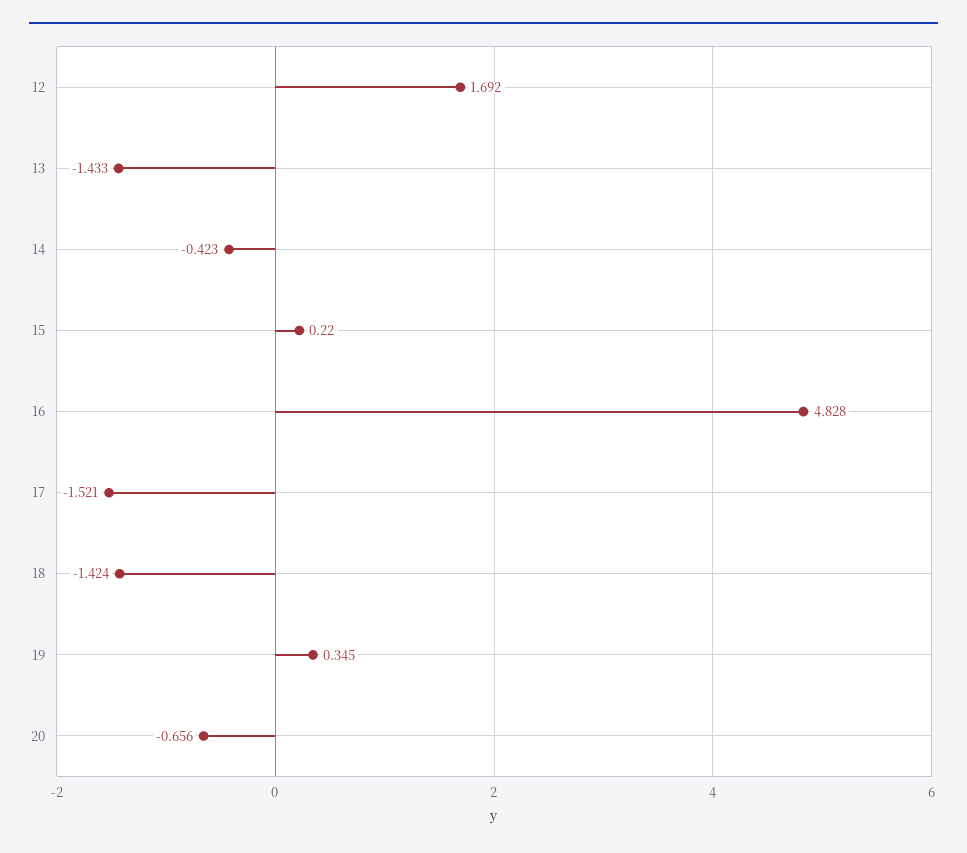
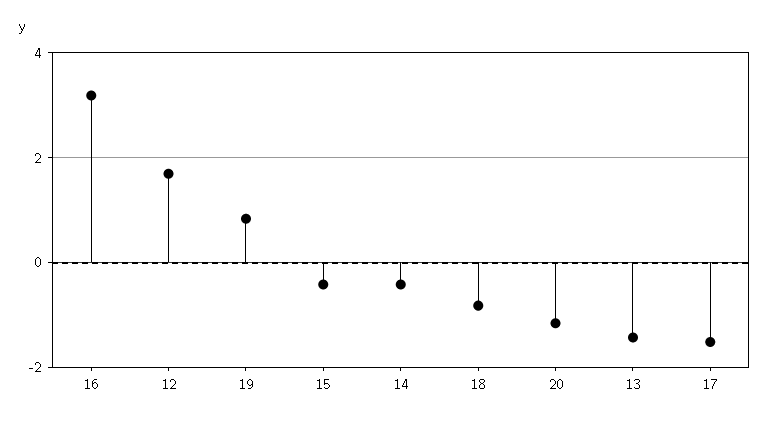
15: 0.22 -> -0.4
16: 4.828 -> 3.2
18: -1.424 -> -0.8
19: 0.345 -> 0.8
20: -0.656 -> -1.2

